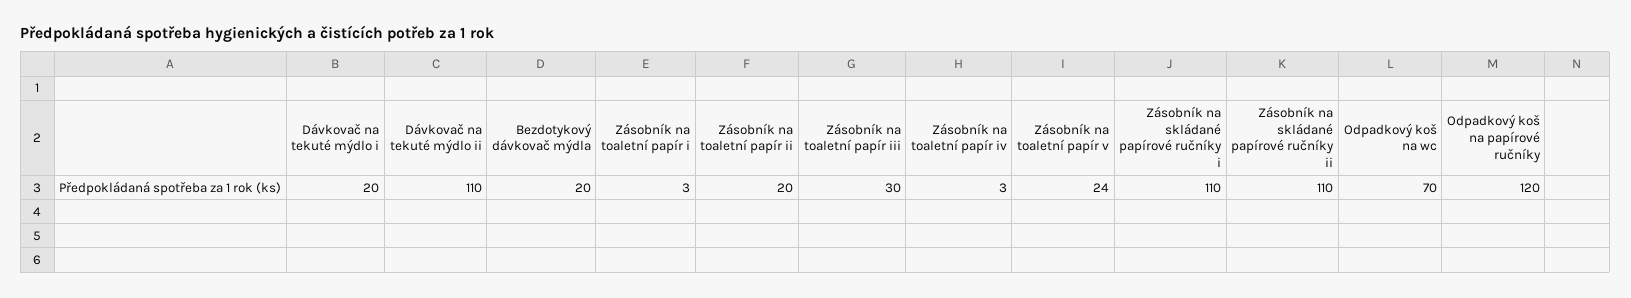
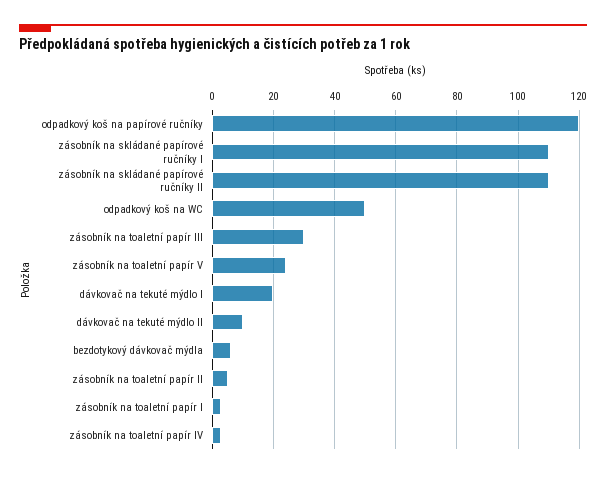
Dávkovač na tekuté mýdlo ii: 110 -> 10
Bezdotykový dávkovač mýdla: 20 -> 5
Zásobník na toaletní papír ii: 20 -> 5
Odpadkový koš na wc: 70 -> 50

